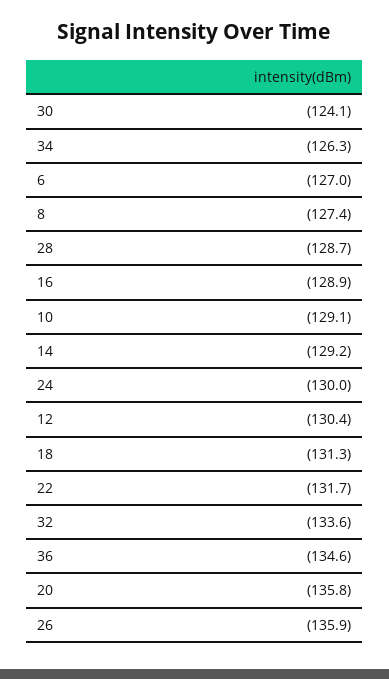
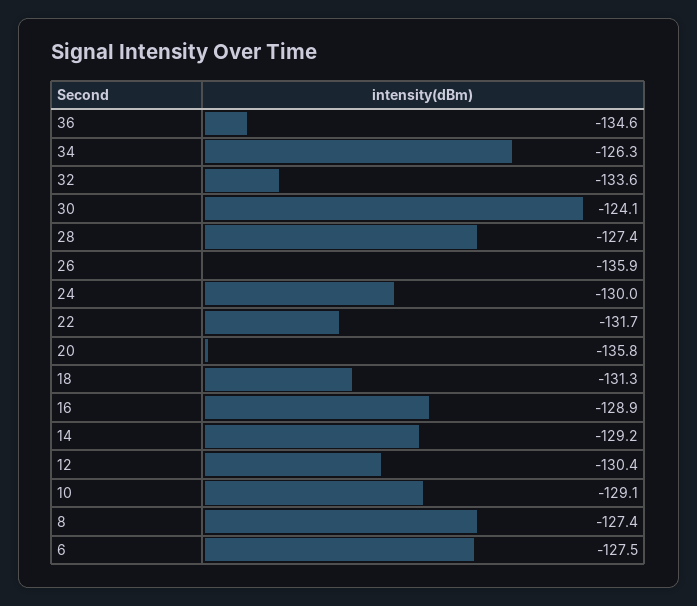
6: -127 -> -127.5
28: -128.7 -> -127.4

